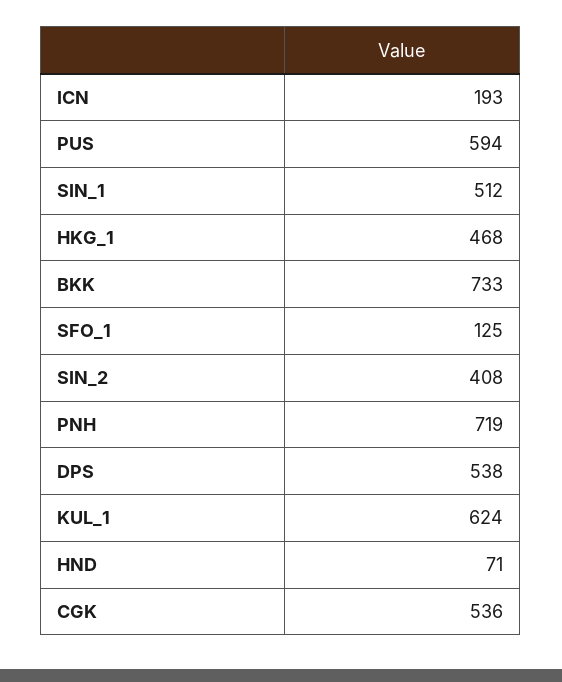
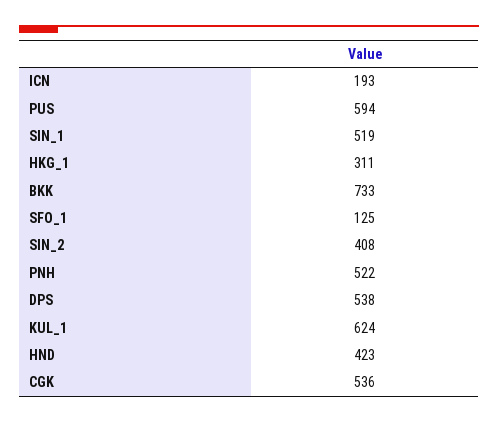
SIN_1: 512 -> 519
HKG_1: 468 -> 311
PNH: 719 -> 522
HND: 71 -> 423

